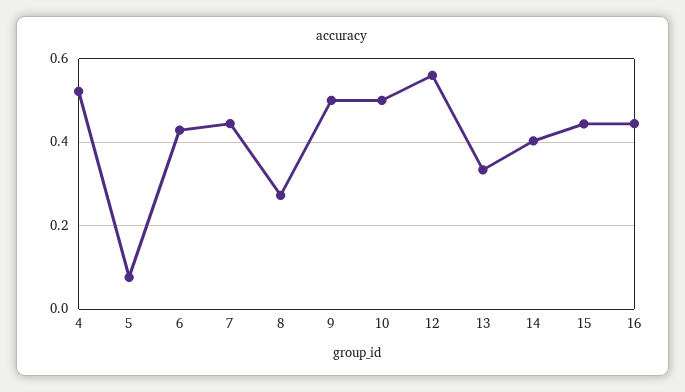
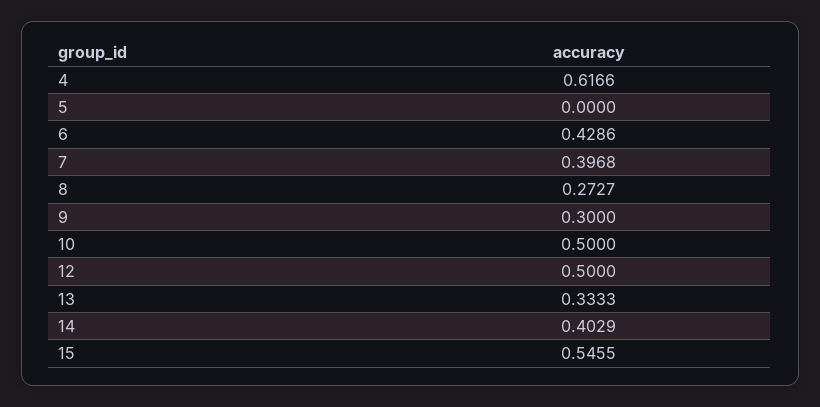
4: 0.52 -> 0.6166
5: 0.08 -> 0
7: 0.44 -> 0.3968
9: 0.5 -> 0.3
12: 0.56 -> 0.5
15: 0.44 -> 0.5455
16: 0.44 -> none

